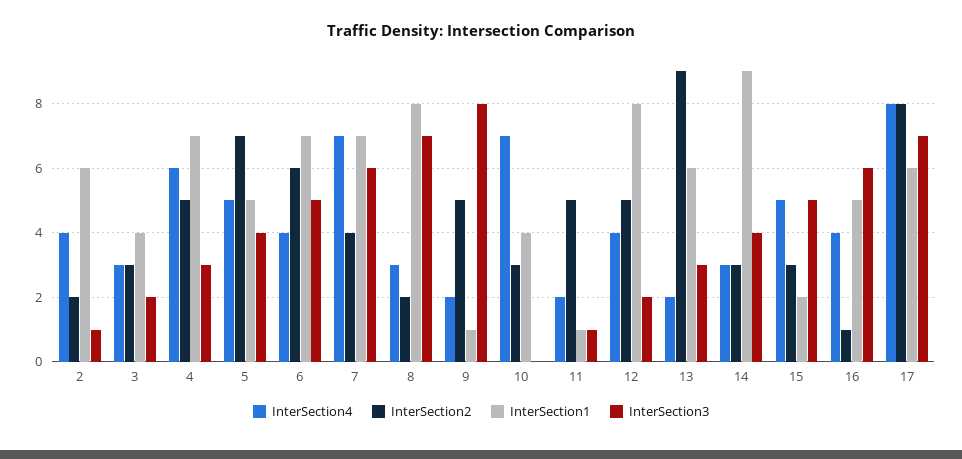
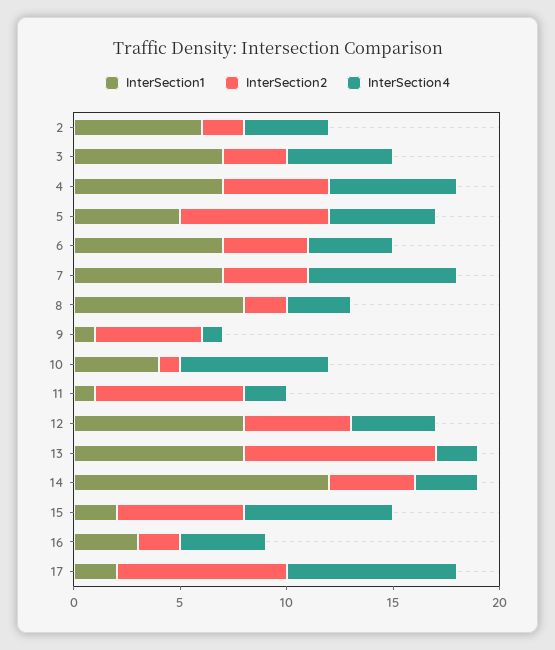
InterSection3, 2: 1 -> none
InterSection4, 3: 3 -> 5
InterSection1, 3: 4 -> 7
InterSection3, 3: 2 -> none
InterSection3, 4: 3 -> none
InterSection3, 5: 4 -> none
InterSection2, 6: 6 -> 4
InterSection3, 6: 5 -> none
InterSection3, 7: 6 -> none
InterSection3, 8: 7 -> none
InterSection4, 9: 2 -> 1
InterSection3, 9: 8 -> none
InterSection2, 10: 3 -> 1
InterSection3, 10: 0 -> none
InterSection2, 11: 5 -> 7
InterSection3, 11: 1 -> none
InterSection3, 12: 2 -> none
InterSection1, 13: 6 -> 8
InterSection3, 13: 3 -> none
InterSection2, 14: 3 -> 4
InterSection1, 14: 9 -> 12
InterSection3, 14: 4 -> none
InterSection4, 15: 5 -> 7
InterSection2, 15: 3 -> 6
InterSection3, 15: 5 -> none
InterSection2, 16: 1 -> 2
InterSection1, 16: 5 -> 3
InterSection3, 16: 6 -> none
InterSection1, 17: 6 -> 2
InterSection3, 17: 7 -> none

